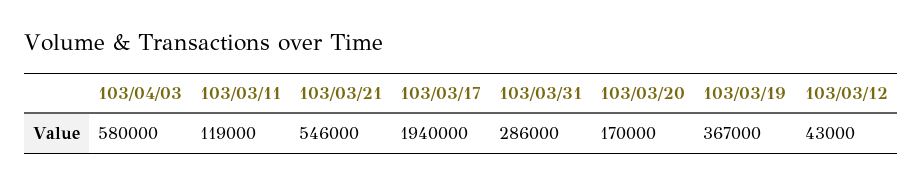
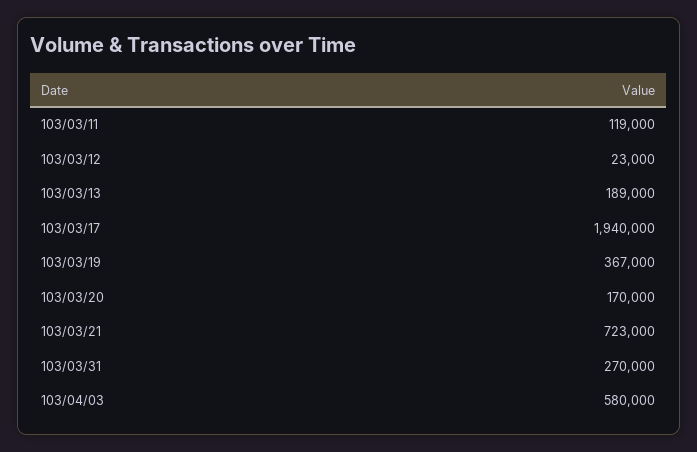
103/03/21: 546000 -> 723000
103/03/31: 286000 -> 270000
103/03/12: 43000 -> 23000
103/03/13: none -> 189000

